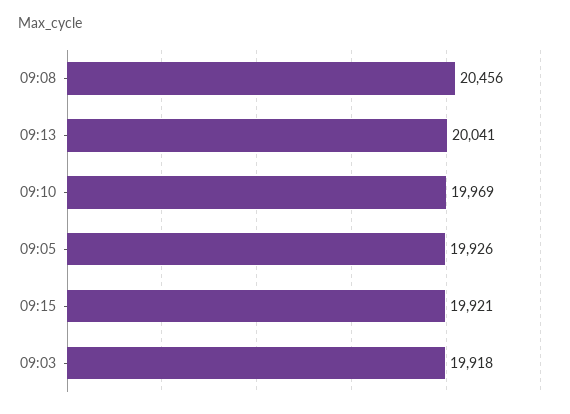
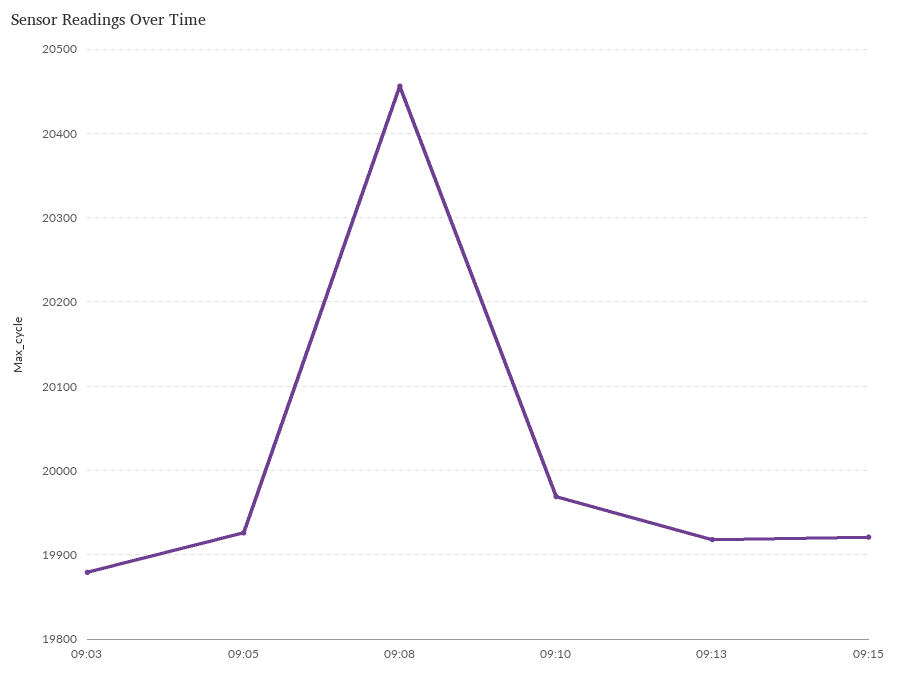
09:13: 20041 -> 19920
09:03: 19918 -> 19880

